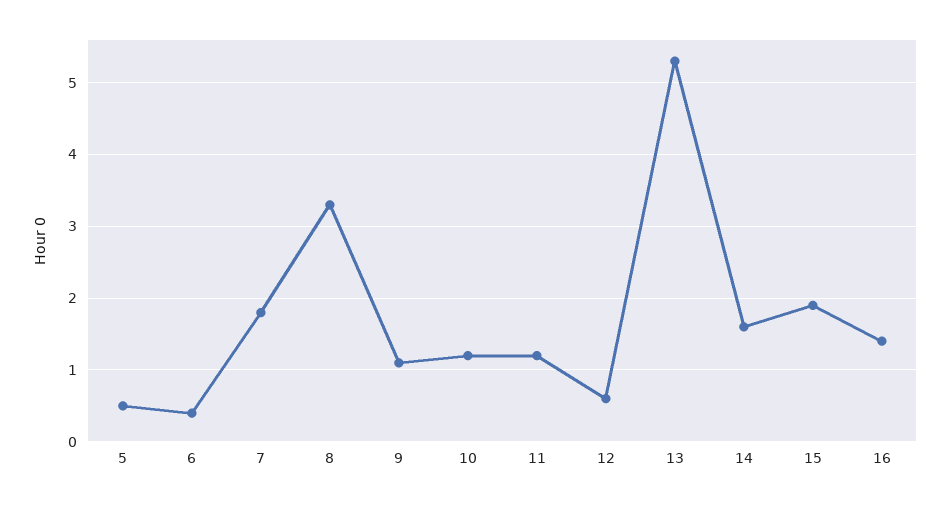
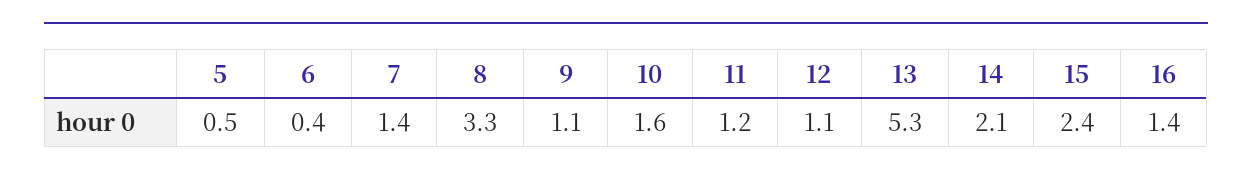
7: 1.8 -> 1.4
10: 1.2 -> 1.6
12: 0.6 -> 1.1
14: 1.6 -> 2.1
15: 1.9 -> 2.4

